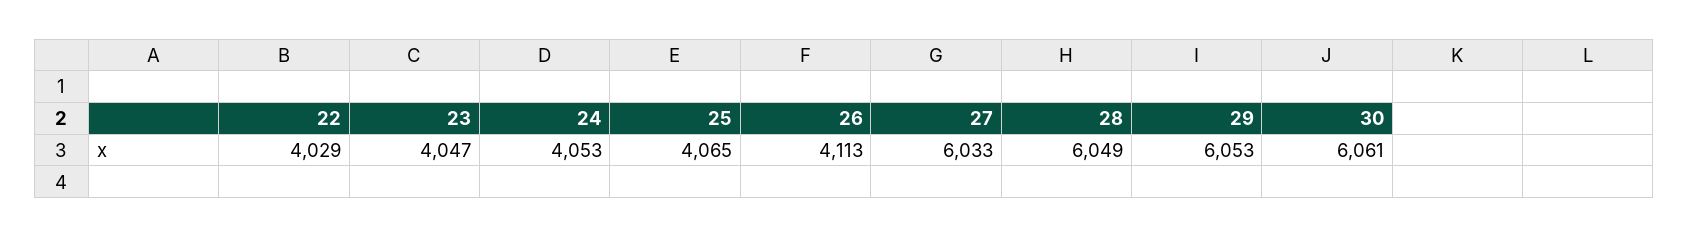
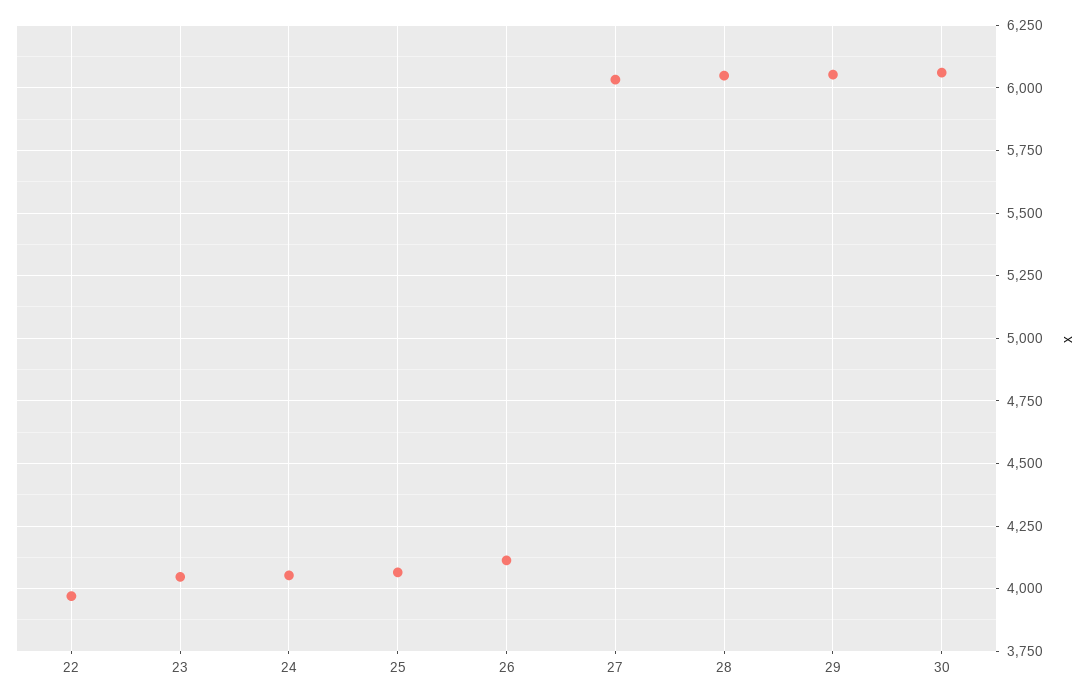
22: 4029 -> 3975

